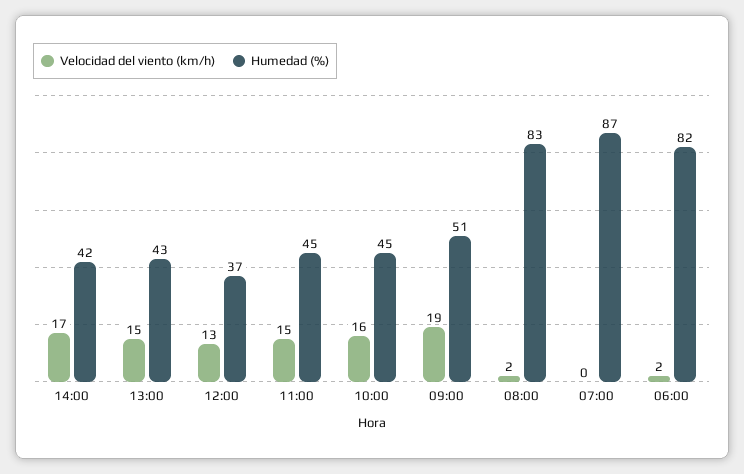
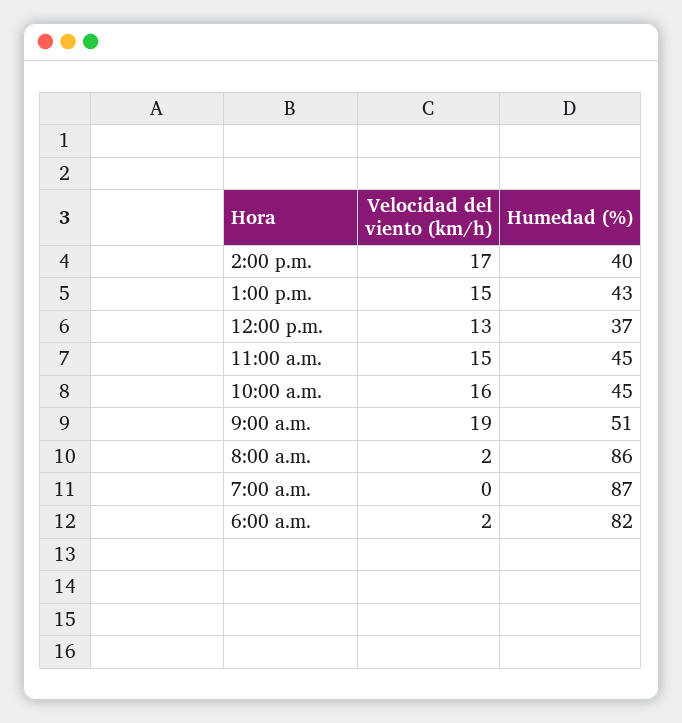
Humedad (%), 14:00: 42 -> 40
Humedad (%), 08:00: 83 -> 86

